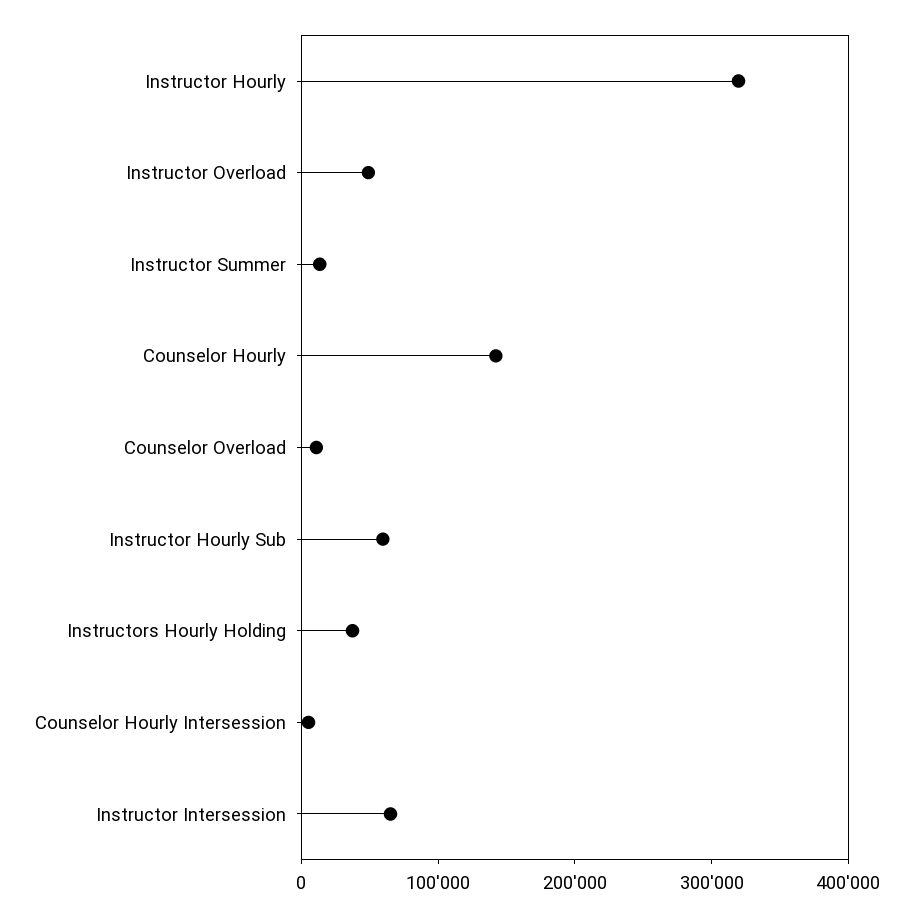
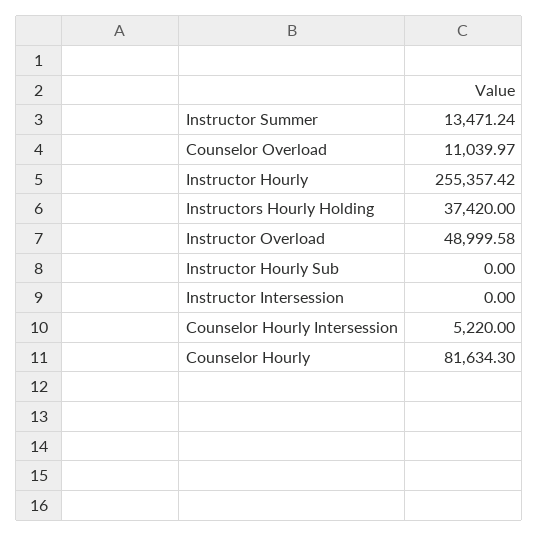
Instructor Hourly: 320000 -> 255357.42
Counselor Hourly: 140000 -> 81634.3
Instructor Hourly Sub: 60000 -> 0
Instructor Intersession: 60000 -> 0

